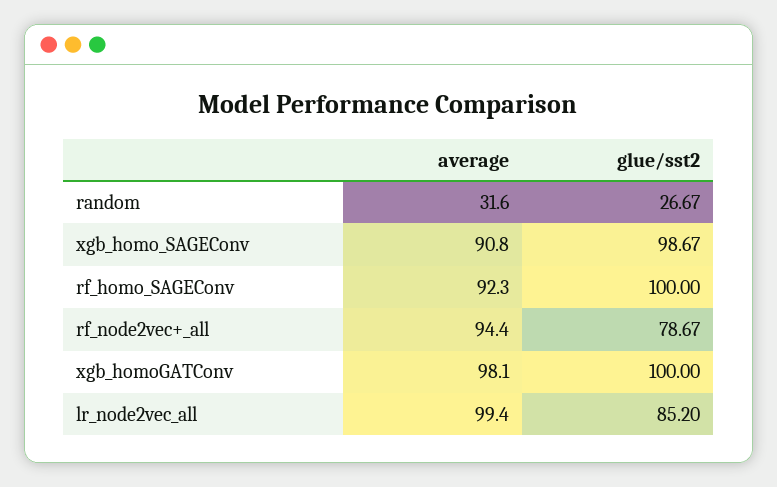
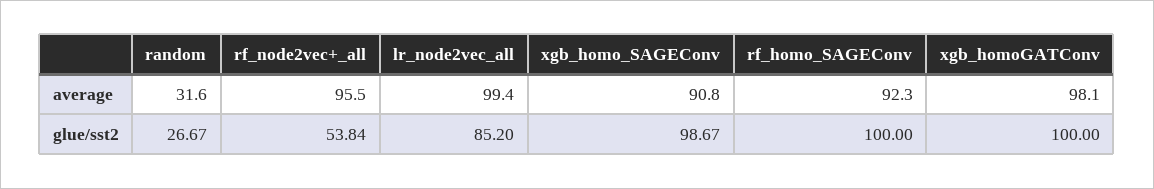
average, rf_node2vec+_all: 94.4 -> 95.5
glue/sst2, rf_node2vec+_all: 78.67 -> 53.84

